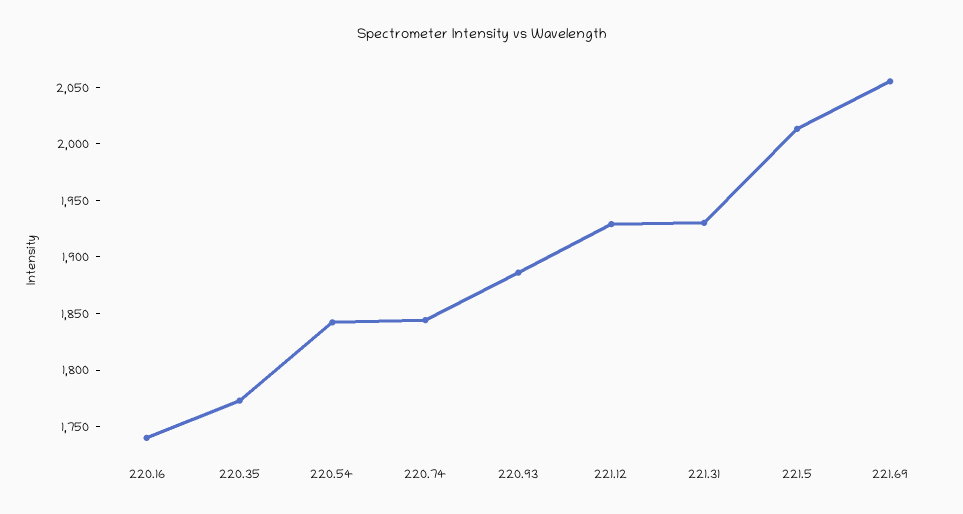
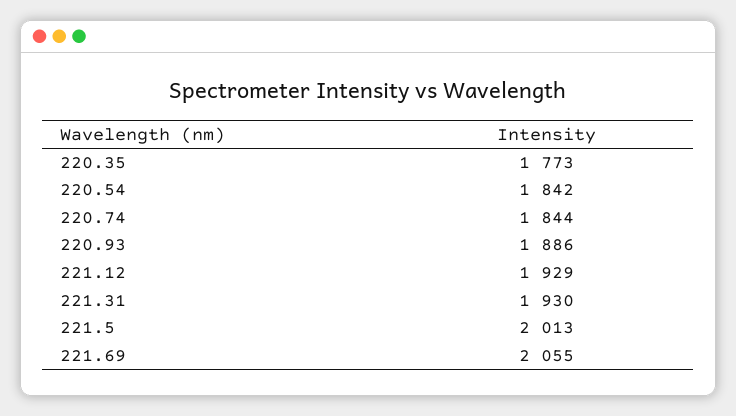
220.16: 1740 -> none

